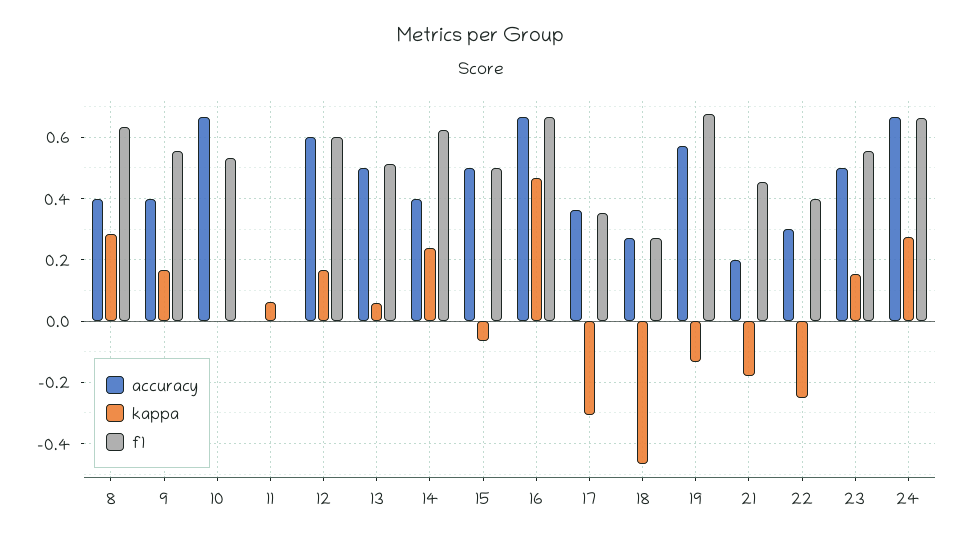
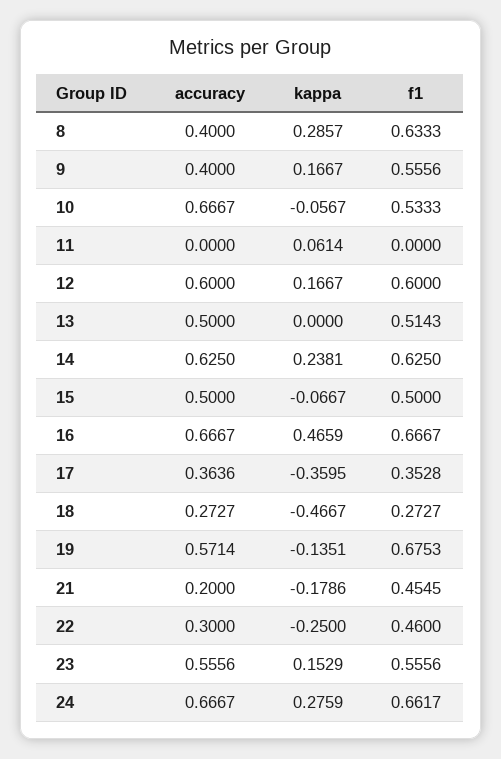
kappa, 10: 0 -> -0.0567
kappa, 13: 0.06 -> 0
accuracy, 14: 0.4 -> 0.625
kappa, 17: -0.3 -> -0.3595
f1, 22: 0.4 -> 0.46
accuracy, 23: 0.5 -> 0.5556

